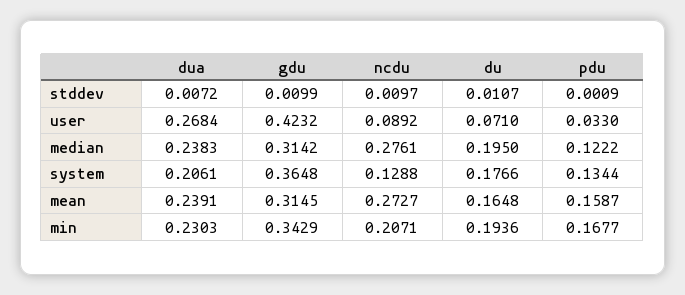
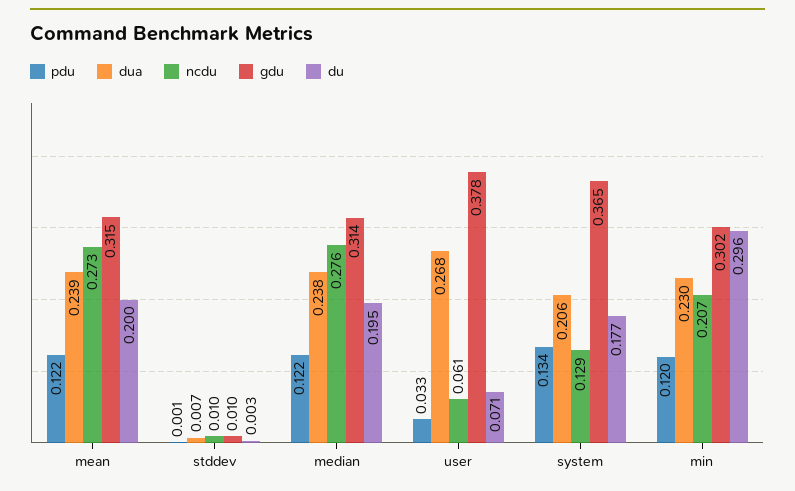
du, stddev: 0.0107 -> 0.003
gdu, user: 0.4232 -> 0.378
ncdu, user: 0.0892 -> 0.061
du, mean: 0.1648 -> 0.2
pdu, mean: 0.1587 -> 0.122
gdu, min: 0.3429 -> 0.302
du, min: 0.1936 -> 0.296
pdu, min: 0.1677 -> 0.12

